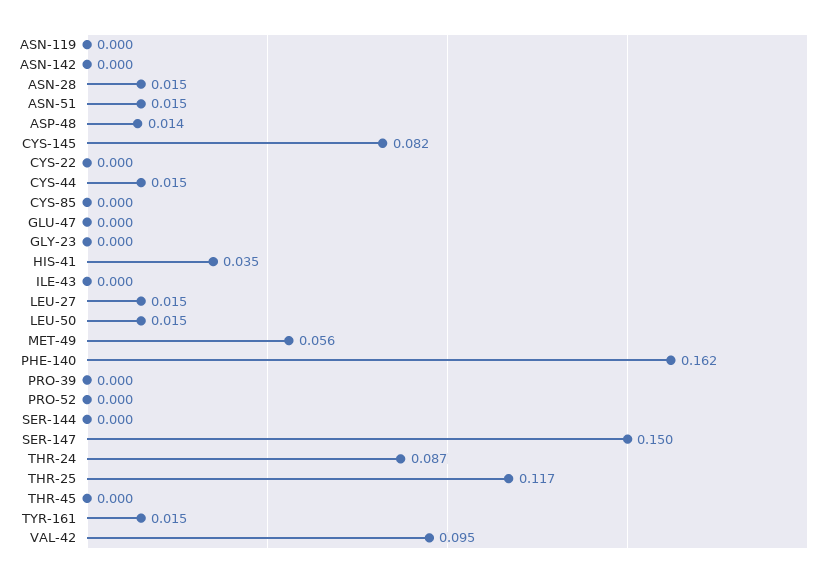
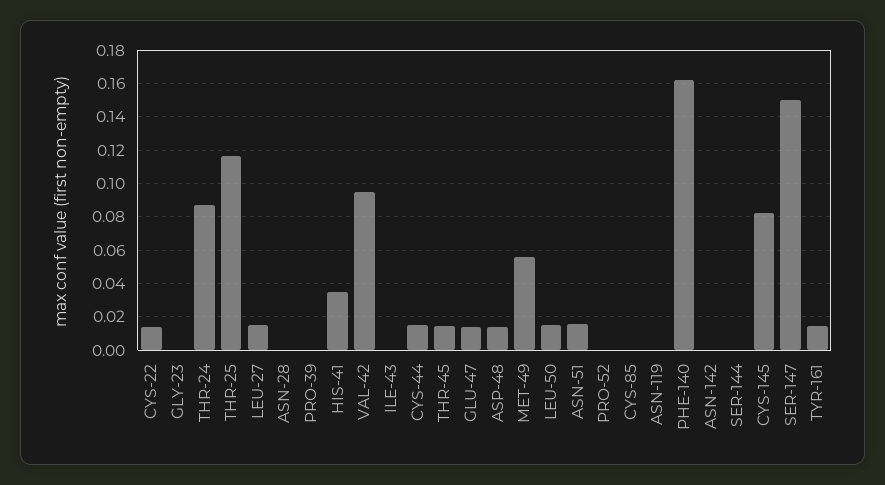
ASN-28: 0.015 -> 0
CYS-22: 0 -> 0.015
GLU-47: 0 -> 0.015
THR-45: 0 -> 0.015

